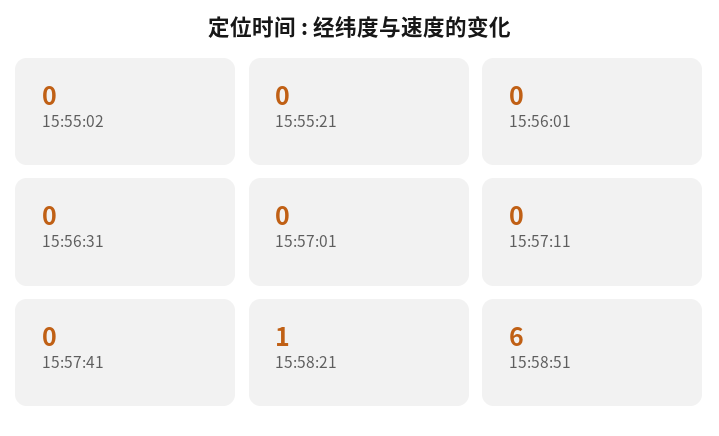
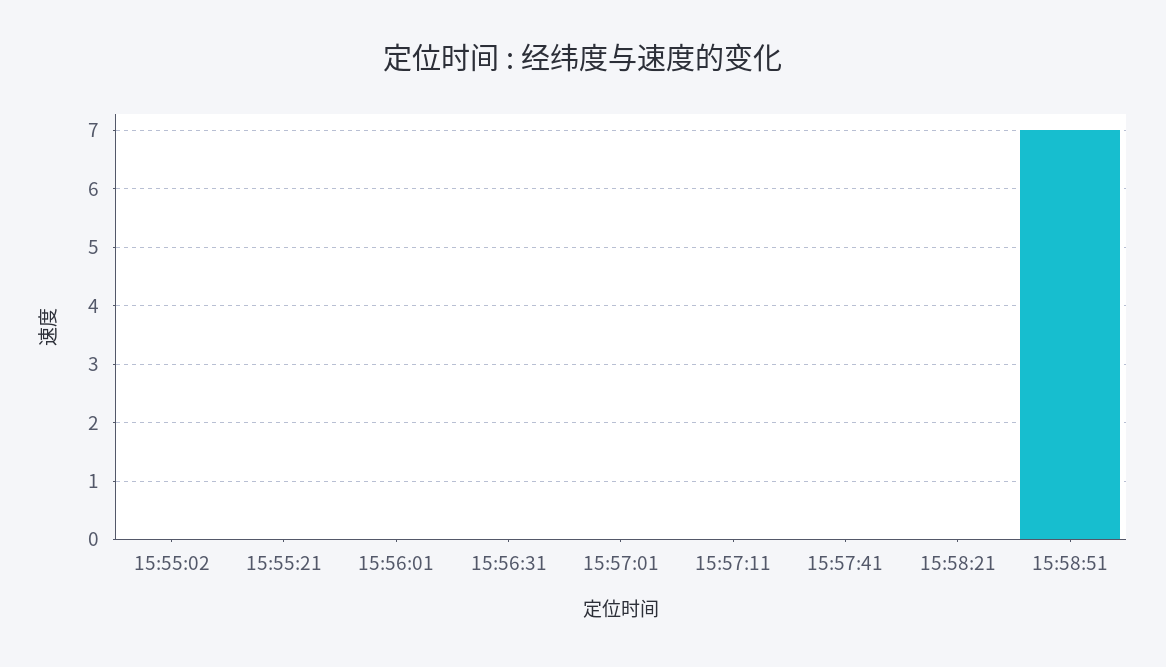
15:58:21: 1 -> 0
15:58:51: 6 -> 7

